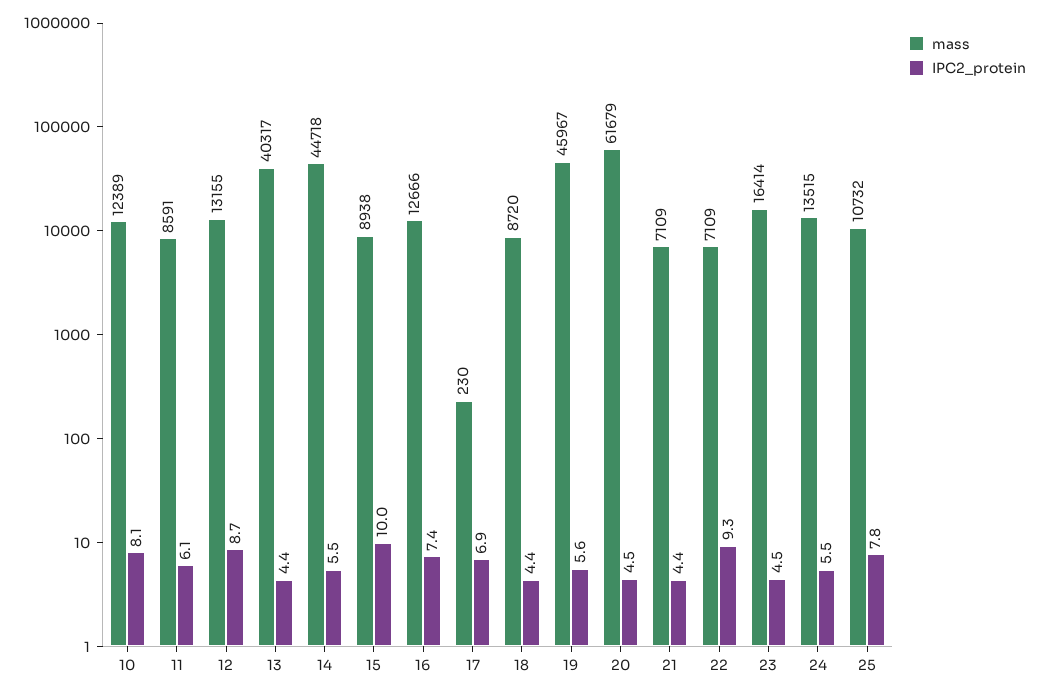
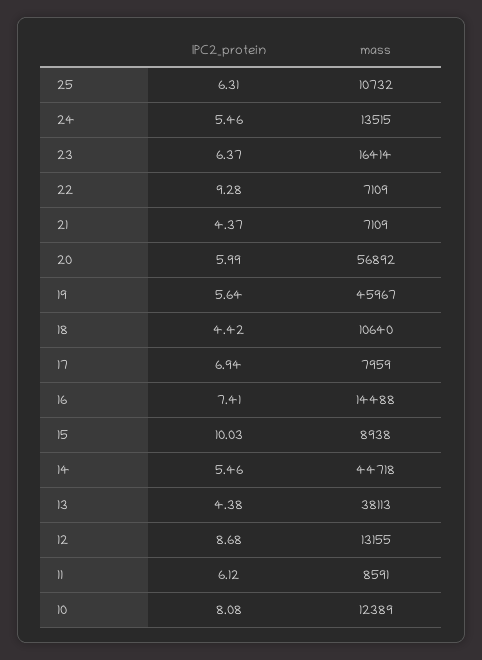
mass, 13: 40317 -> 38113
mass, 16: 12666 -> 14488
mass, 17: 230 -> 7959
mass, 18: 8720 -> 10640
mass, 20: 61679 -> 56892
IPC2_protein, 20: 4.5 -> 5.99
IPC2_protein, 23: 4.5 -> 6.37
IPC2_protein, 25: 7.8 -> 6.31

